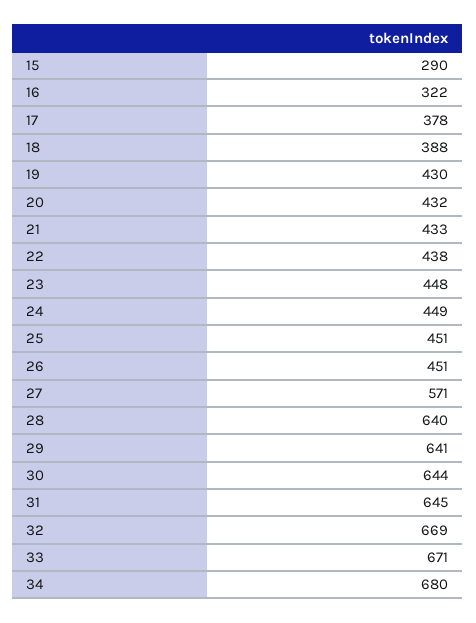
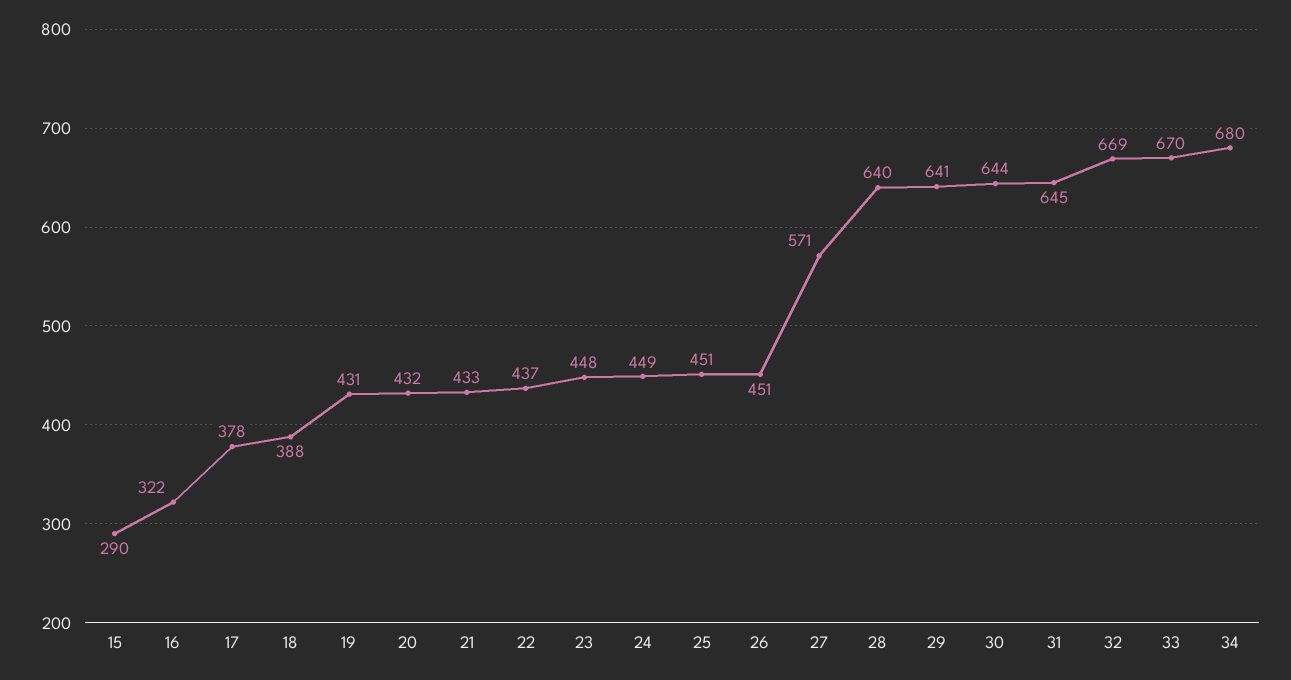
19: 430 -> 431
22: 438 -> 437
33: 671 -> 670

